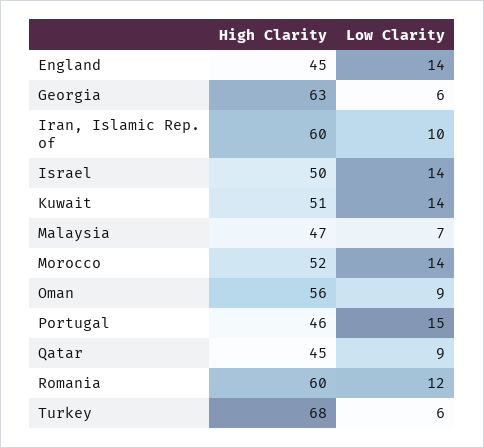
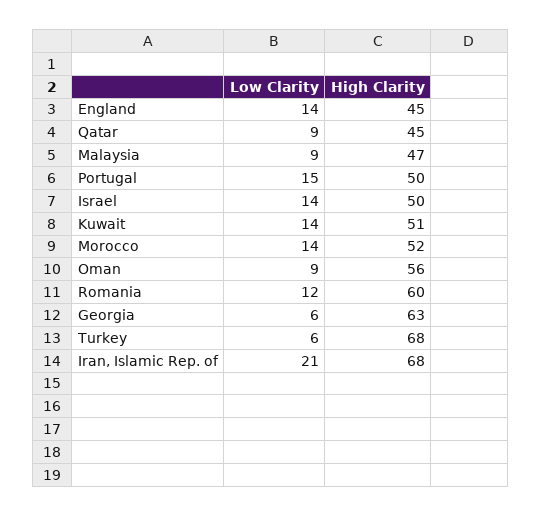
High Clarity, Iran, Islamic Rep. of: 60 -> 68
Low Clarity, Iran, Islamic Rep. of: 10 -> 21
Low Clarity, Malaysia: 7 -> 9
High Clarity, Portugal: 46 -> 50

